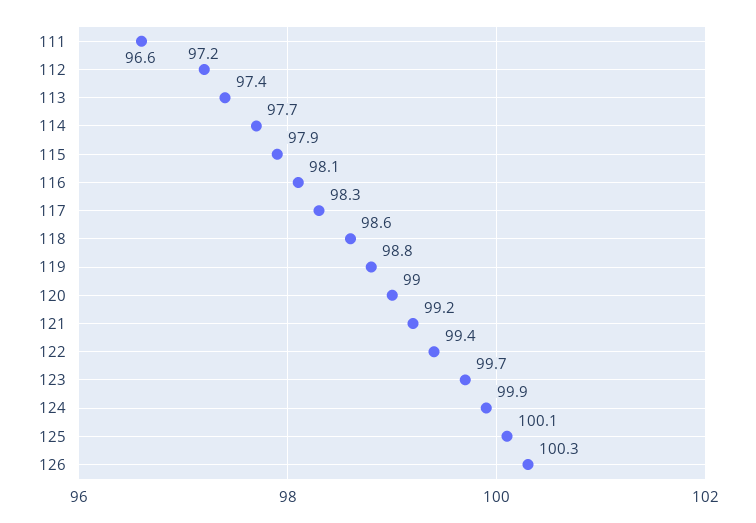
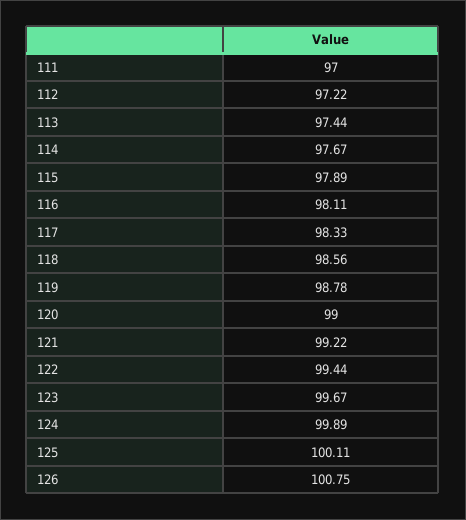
111: 96.6 -> 97
126: 100.3 -> 100.75

